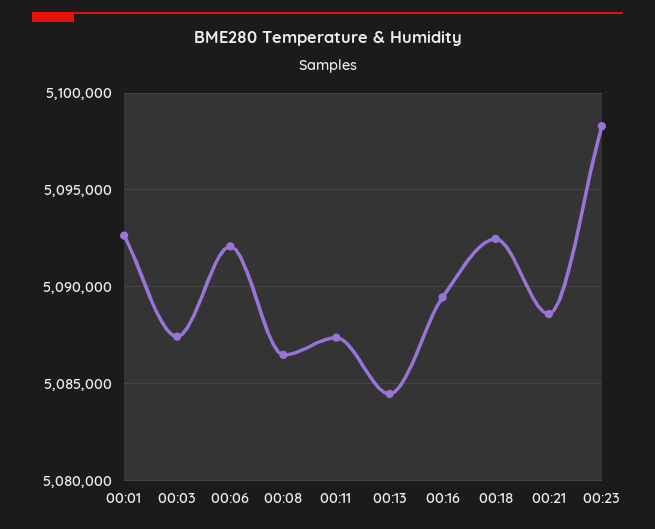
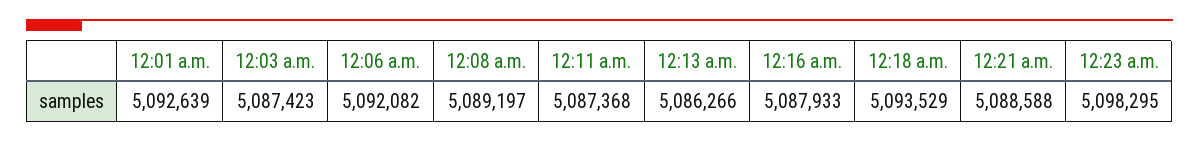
00:08: 5086500 -> 5089197
00:13: 5084500 -> 5086266
00:16: 5089500 -> 5087933
00:18: 5092500 -> 5093529

